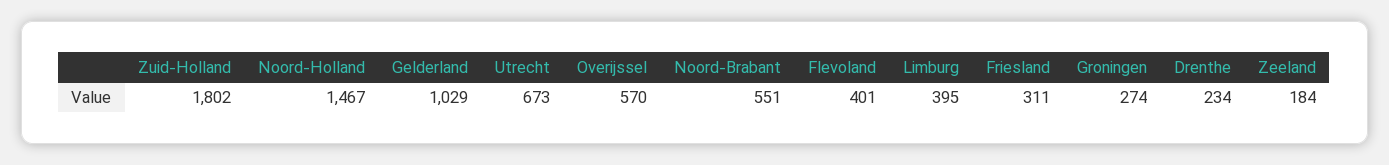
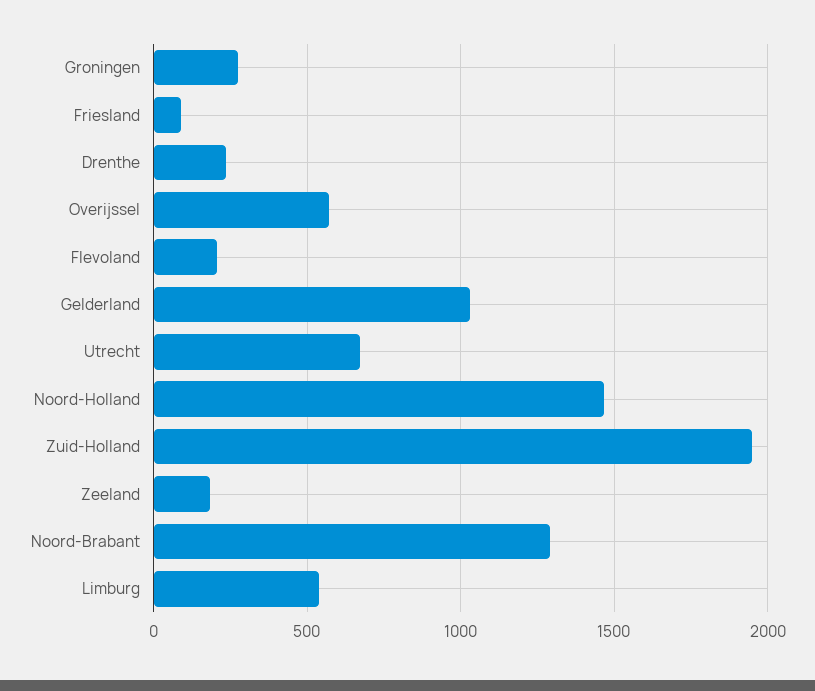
Zuid-Holland: 1802 -> 1950
Noord-Brabant: 551 -> 1300
Flevoland: 401 -> 200
Limburg: 395 -> 550
Friesland: 311 -> 100

